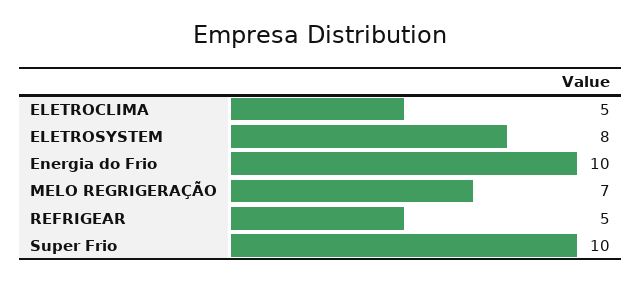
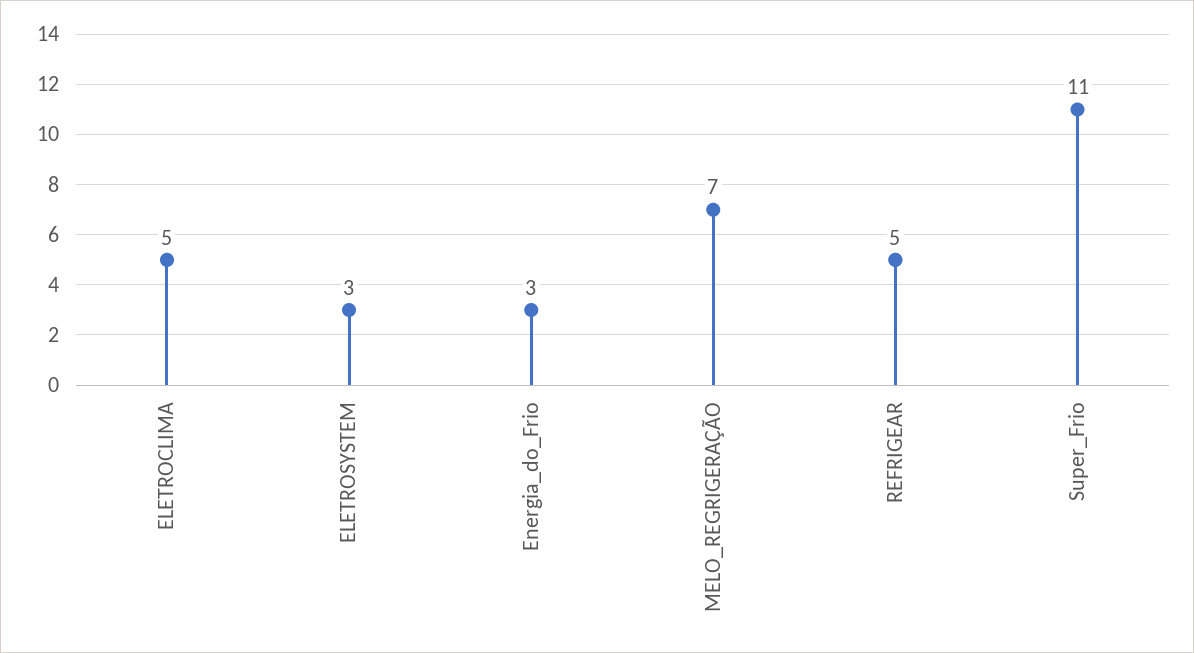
ELETROSYSTEM: 8 -> 3
Energia do Frio: 10 -> 3
Super Frio: 10 -> 11

